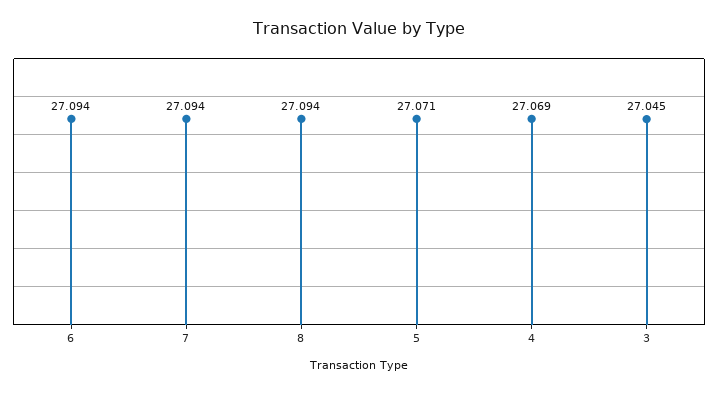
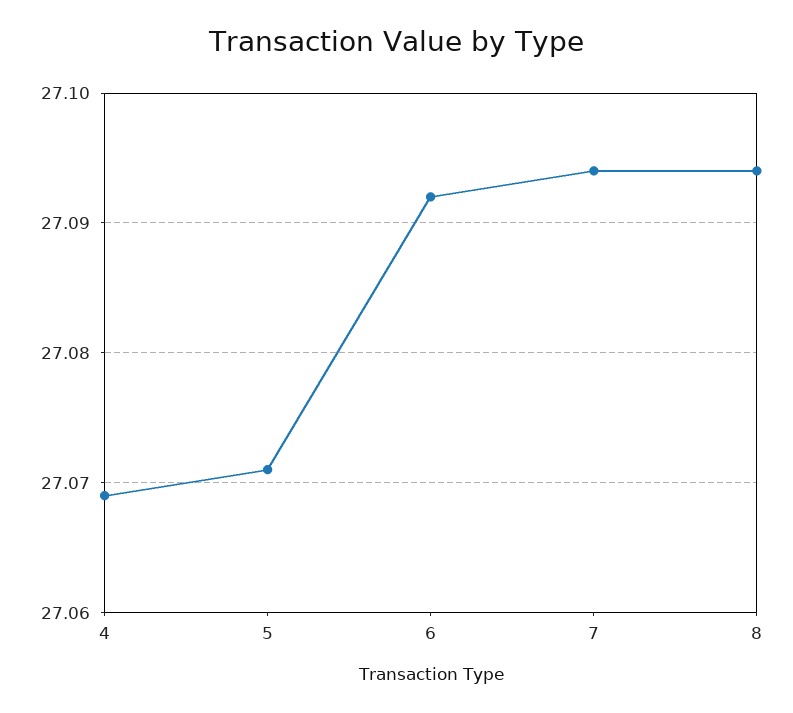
6: 27.094 -> 27.092
3: 27.045 -> none

